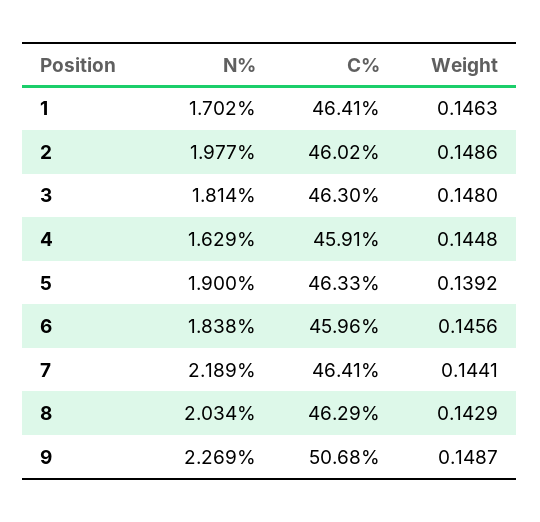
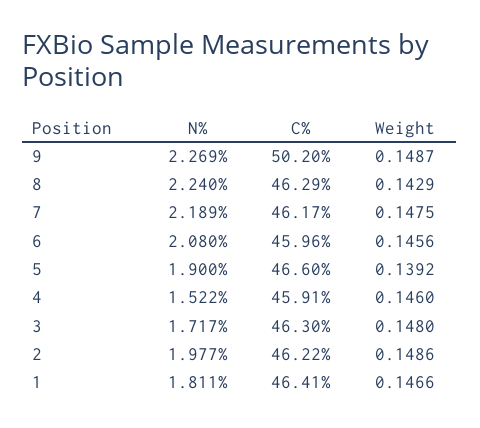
N%, 1: 1.702 -> 1.811
Weight, 1: 0.1463 -> 0.1466
C%, 2: 46.02 -> 46.22
N%, 3: 1.814 -> 1.717
N%, 4: 1.629 -> 1.522
Weight, 4: 0.1448 -> 0.146
C%, 5: 46.33 -> 46.6
N%, 6: 1.838 -> 2.08
C%, 7: 46.41 -> 46.17
Weight, 7: 0.1441 -> 0.1475
N%, 8: 2.034 -> 2.24
C%, 9: 50.68 -> 50.2

